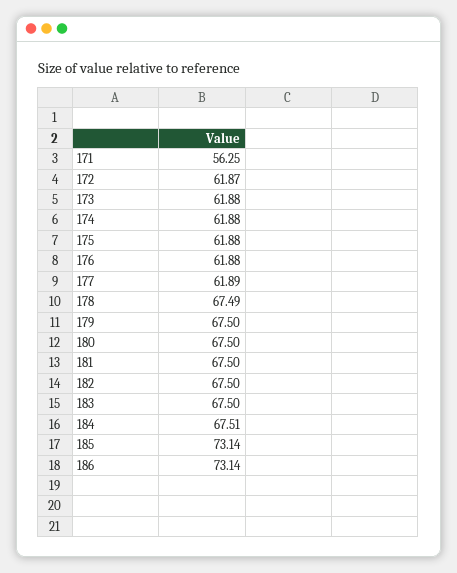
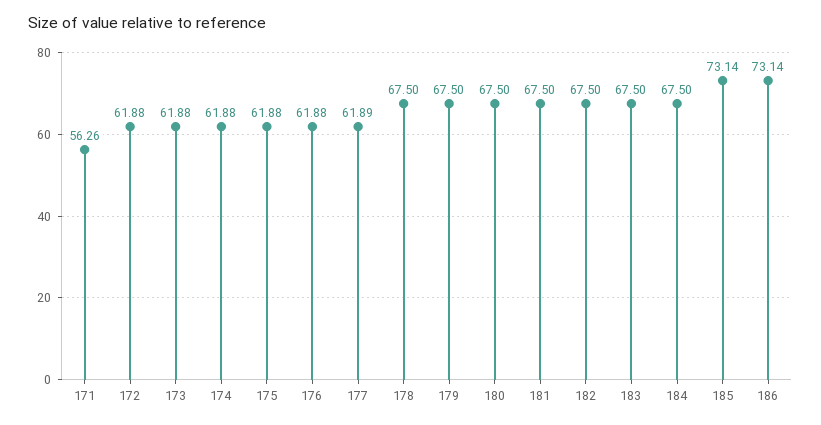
171: 56.25 -> 56.26
172: 61.87 -> 61.88
178: 67.49 -> 67.5
184: 67.51 -> 67.5

